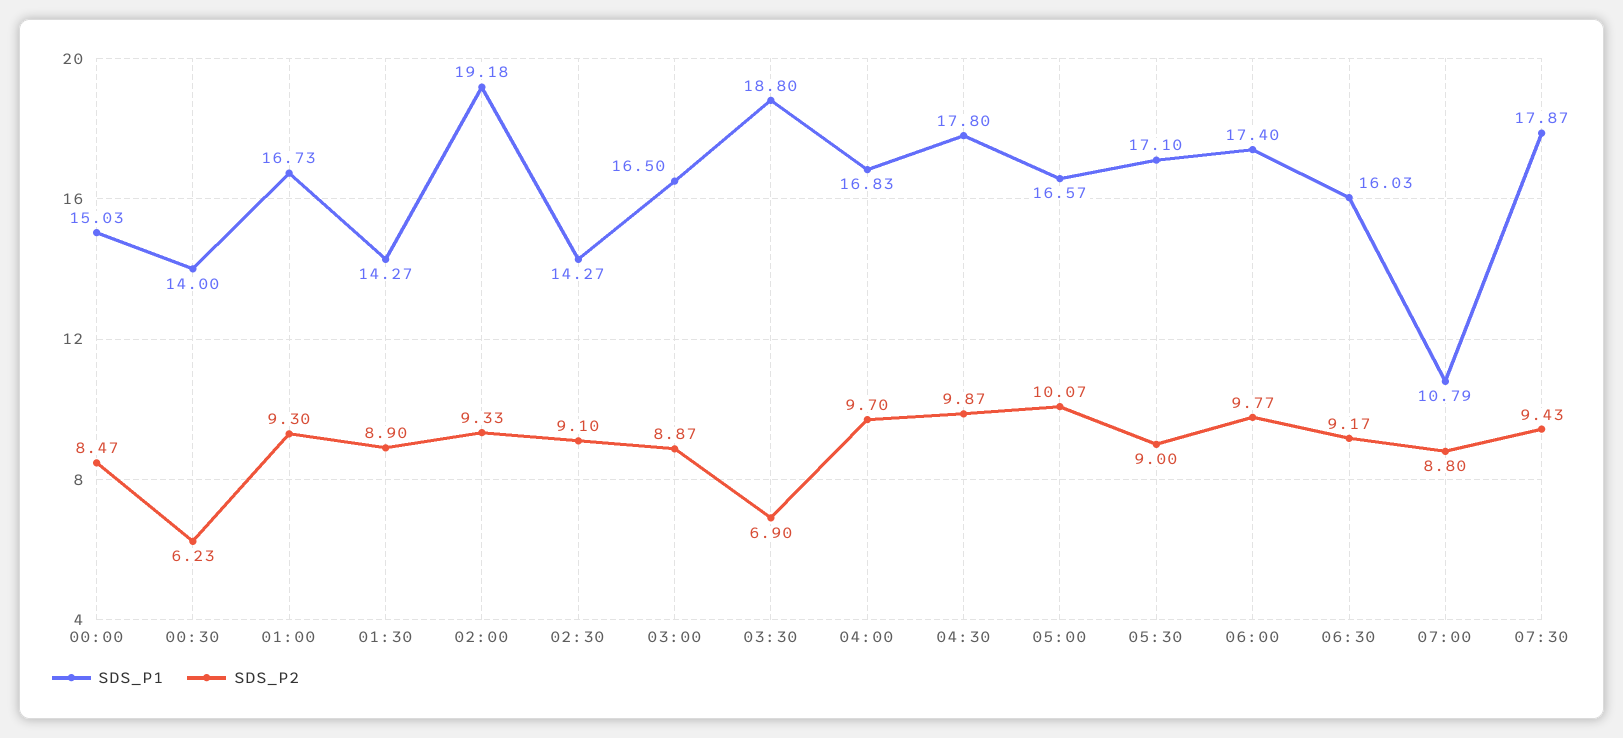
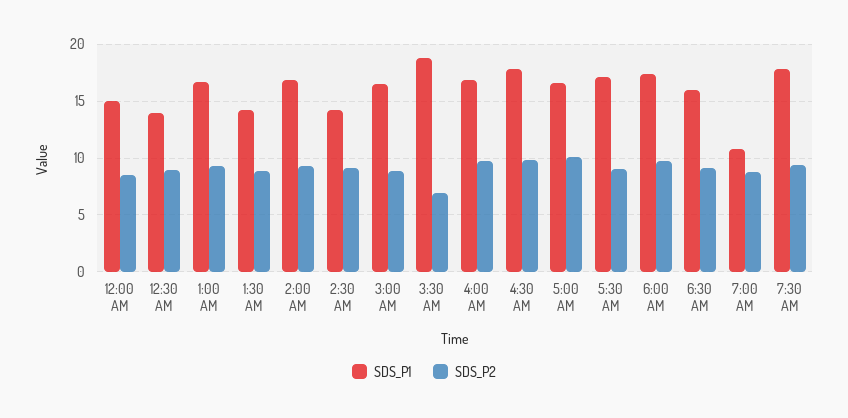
SDS_P2, 00:30: 6.23 -> 9
SDS_P1, 02:00: 19.18 -> 17

